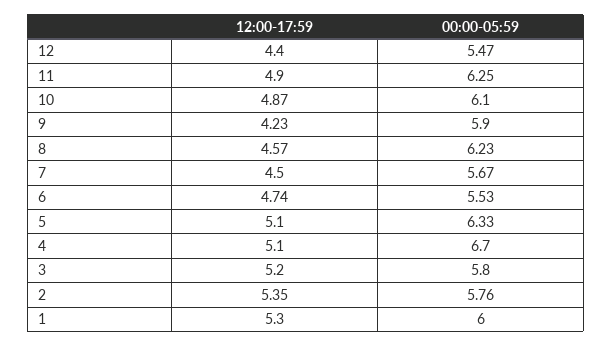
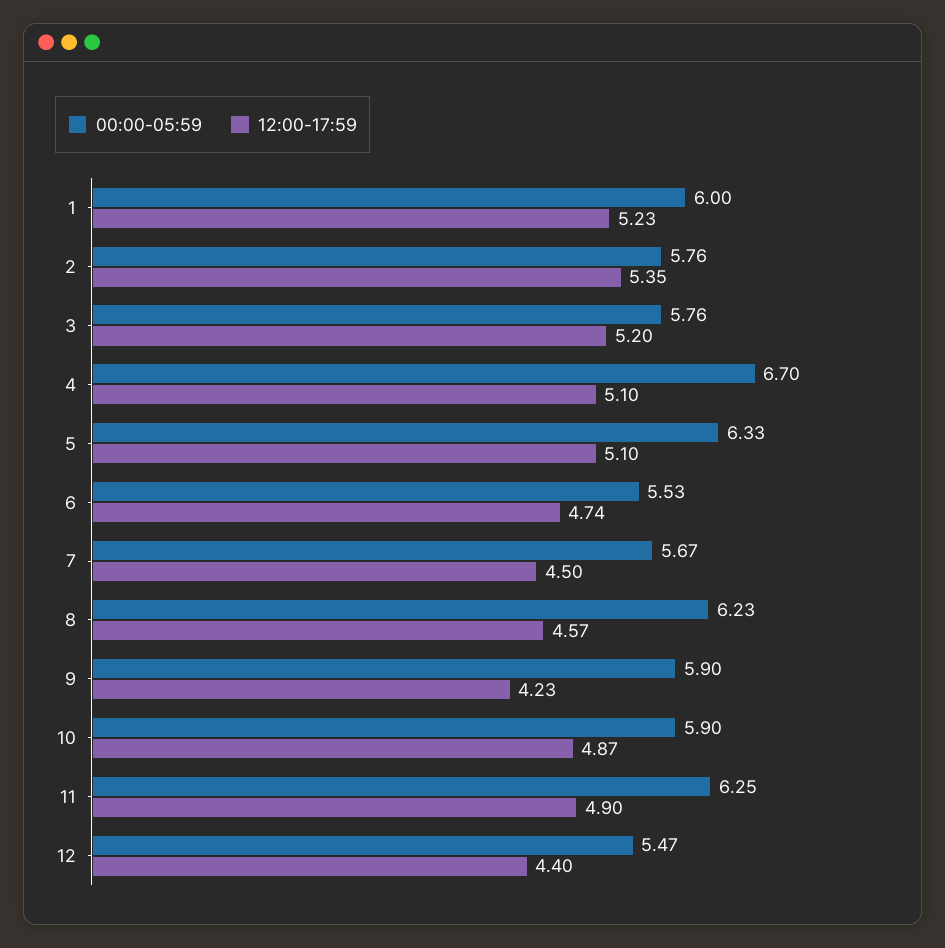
00:00-05:59, 10: 6.1 -> 5.9
00:00-05:59, 3: 5.8 -> 5.76
12:00-17:59, 1: 5.3 -> 5.23

